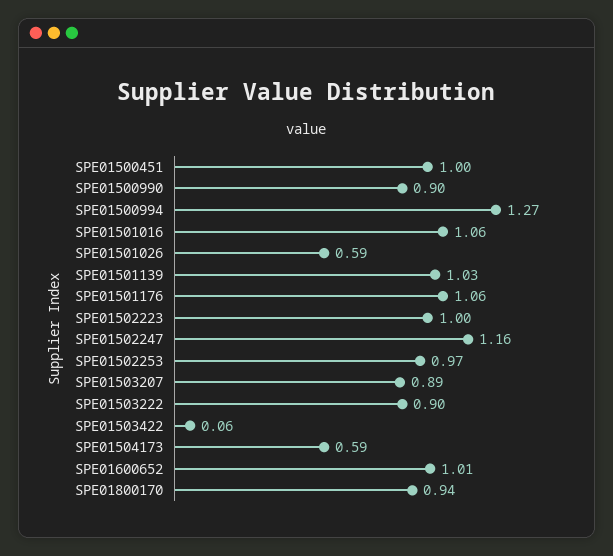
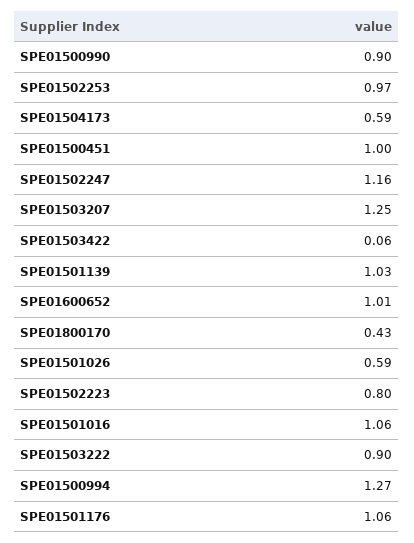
SPE01502223: 1 -> 0.8
SPE01503207: 0.89 -> 1.25
SPE01800170: 0.94 -> 0.43

